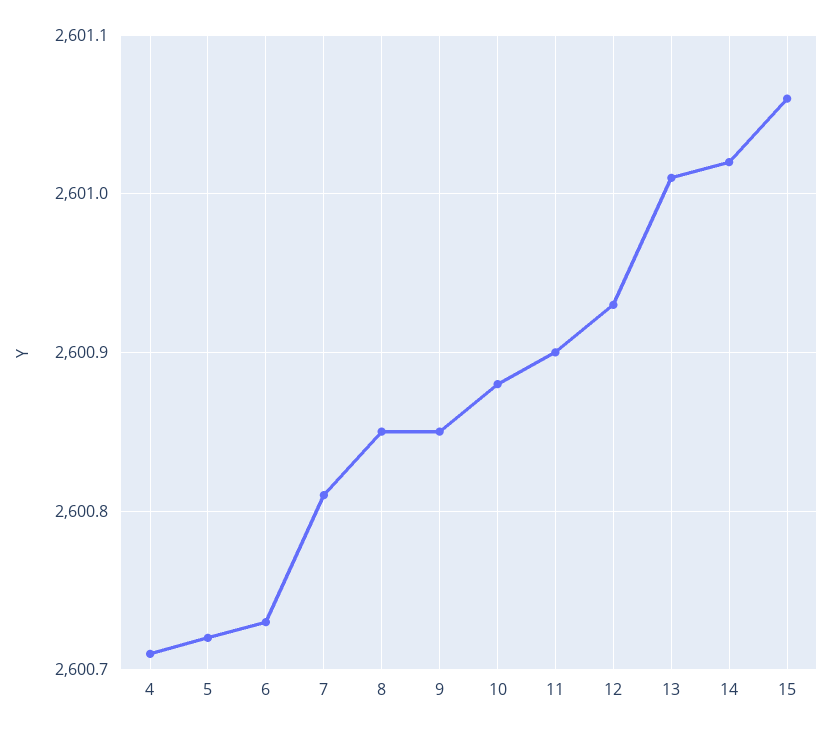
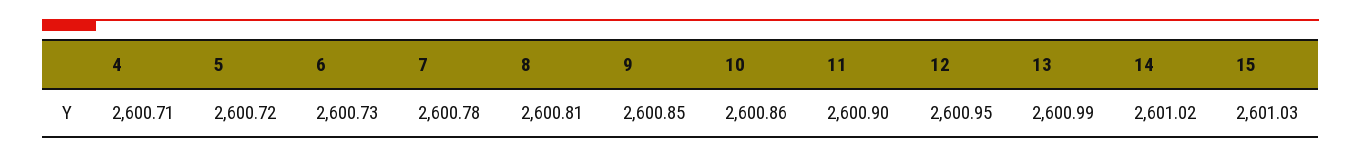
7: 2600.81 -> 2600.78
8: 2600.85 -> 2600.81
10: 2600.88 -> 2600.86
12: 2600.93 -> 2600.95
13: 2601.01 -> 2600.99
15: 2601.06 -> 2601.03

